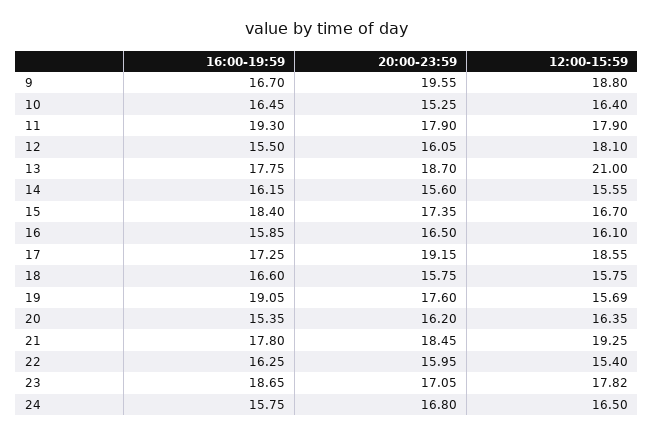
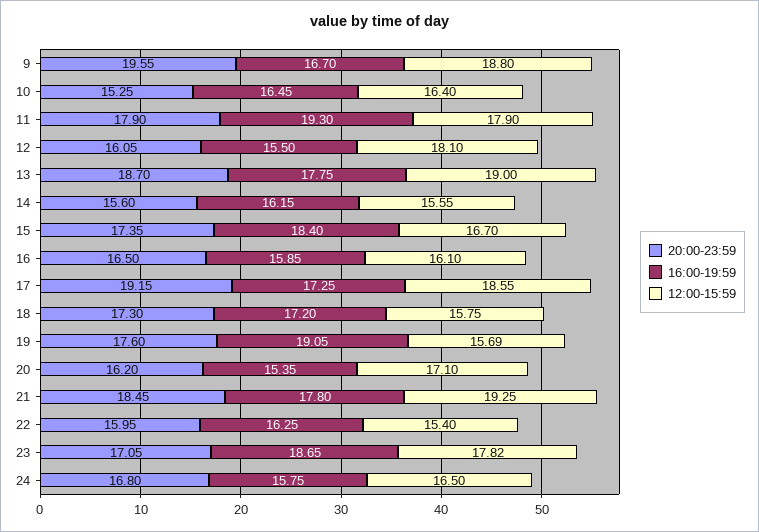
12:00-15:59, 13: 21 -> 19
16:00-19:59, 18: 16.6 -> 17.2
20:00-23:59, 18: 15.75 -> 17.3
12:00-15:59, 20: 16.35 -> 17.1

